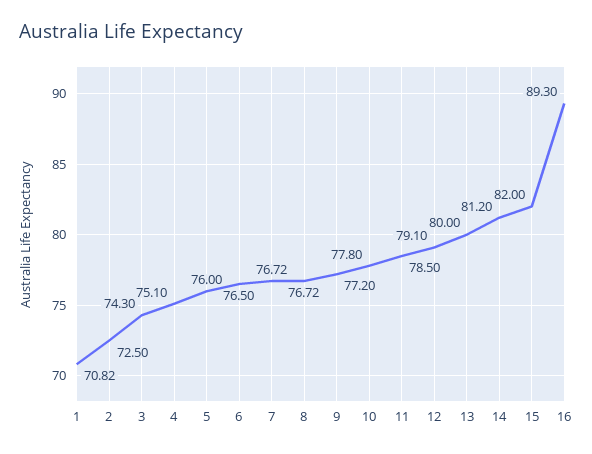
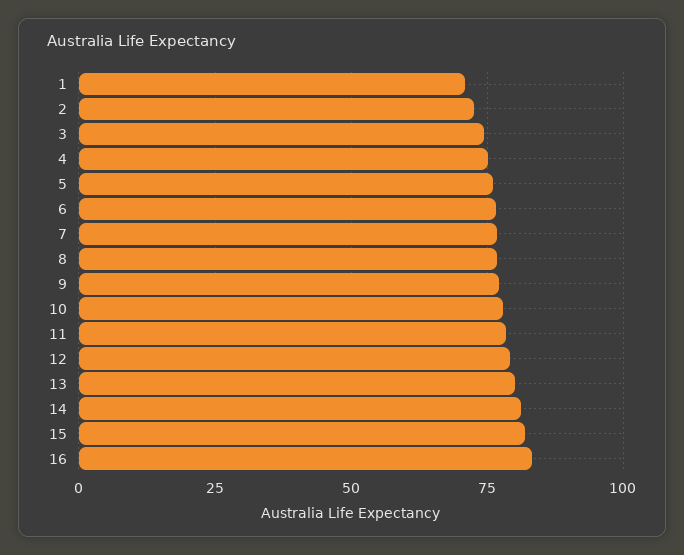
16: 89.3 -> 82.5

